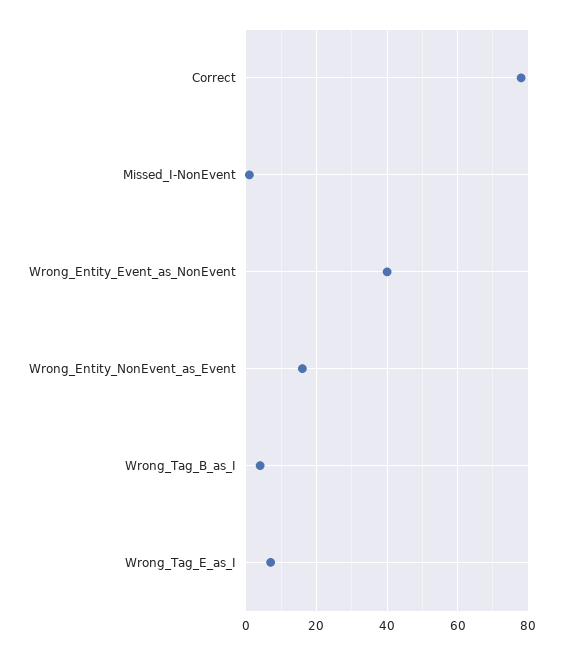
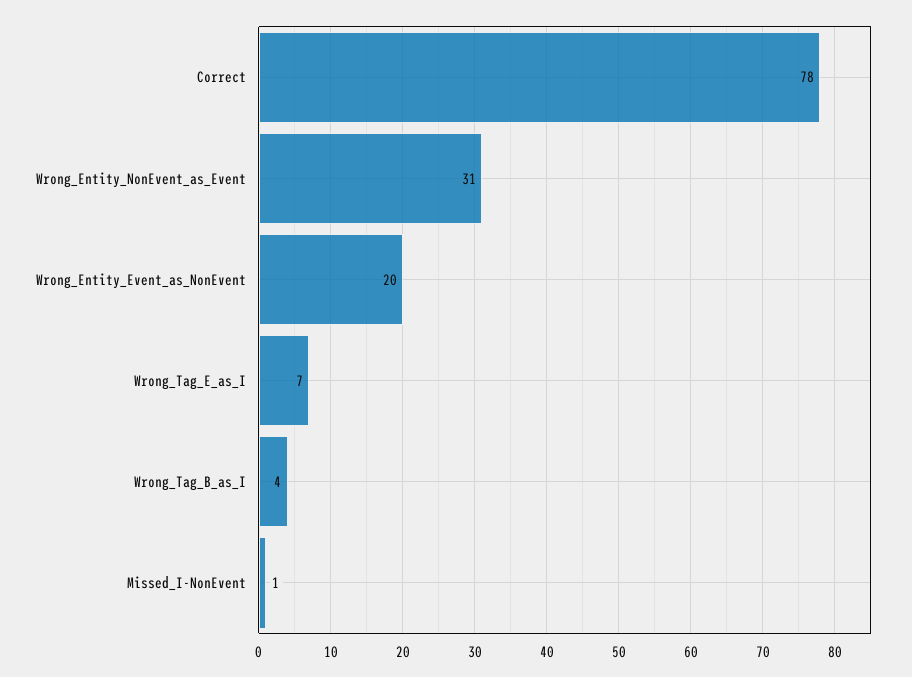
Wrong_Entity_Event_as_NonEvent: 40 -> 20
Wrong_Entity_NonEvent_as_Event: 15 -> 31

